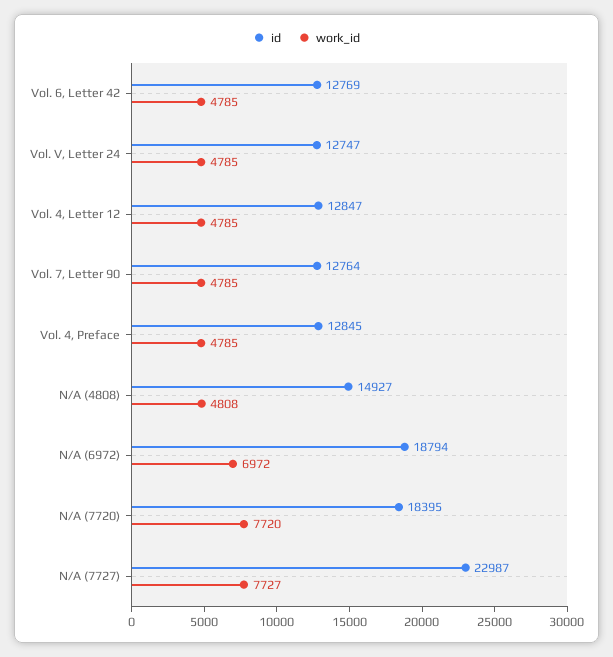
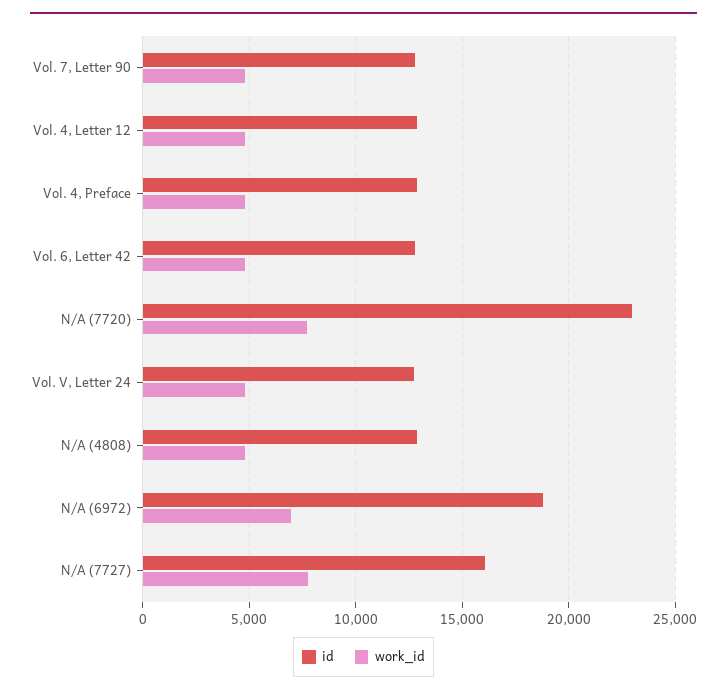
id, N/A (4808): 14927 -> 13000
id, N/A (7720): 18395 -> 23000
id, N/A (7727): 22987 -> 16000

